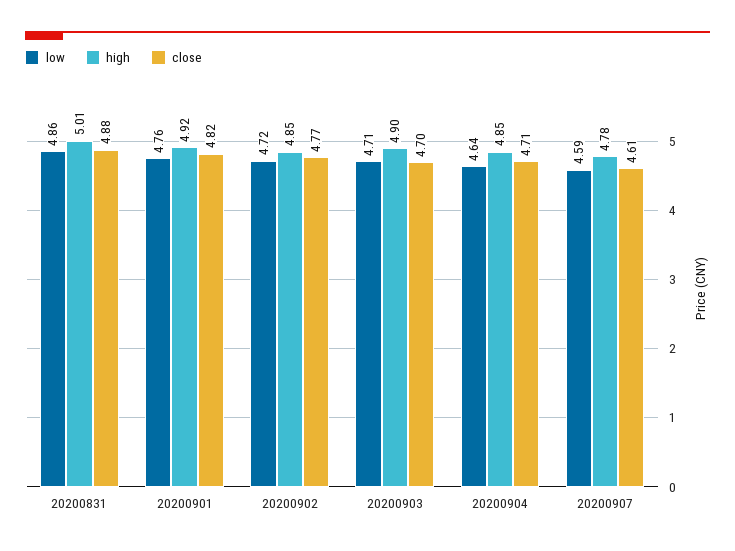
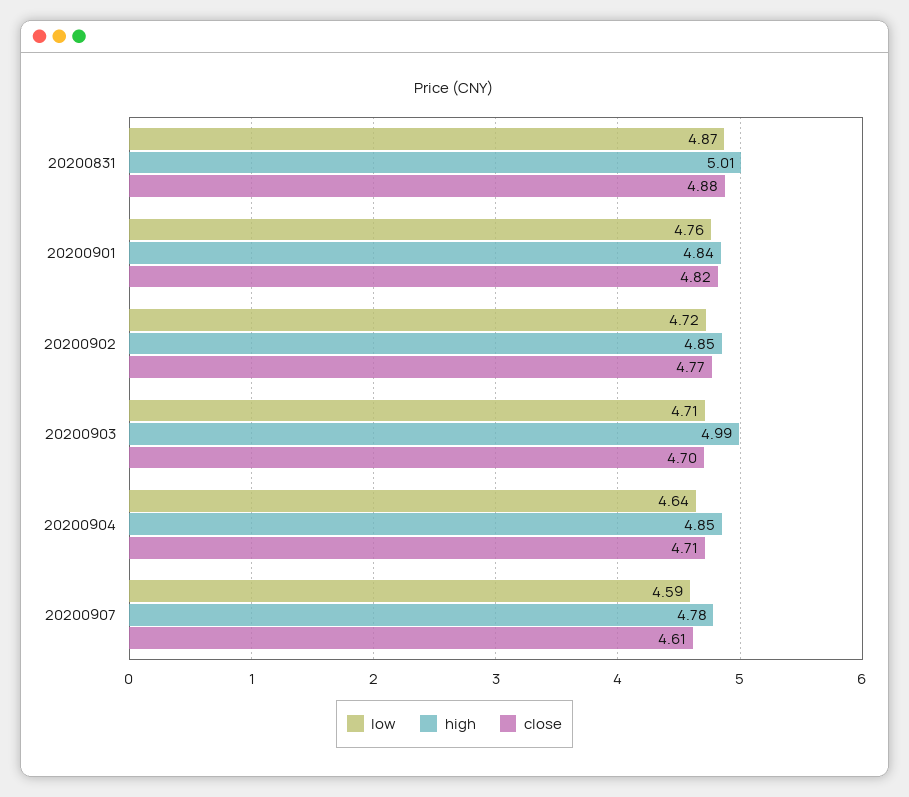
low, 20200831: 4.86 -> 4.87
high, 20200901: 4.92 -> 4.84
high, 20200903: 4.9 -> 4.99

